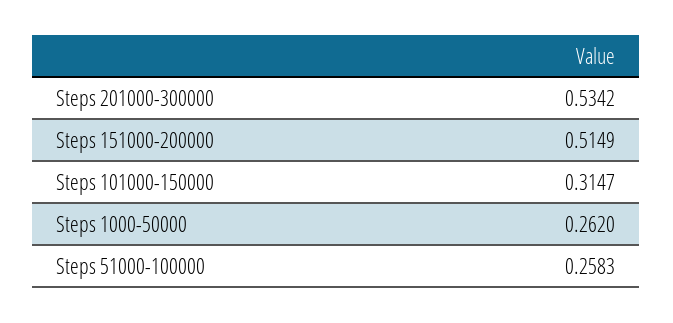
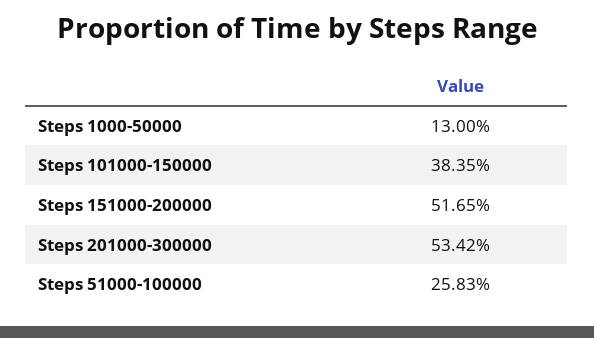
Steps 151000-200000: 0.5149 -> 0.5165
Steps 101000-150000: 0.3147 -> 0.3835
Steps 1000-50000: 0.262 -> 0.13

